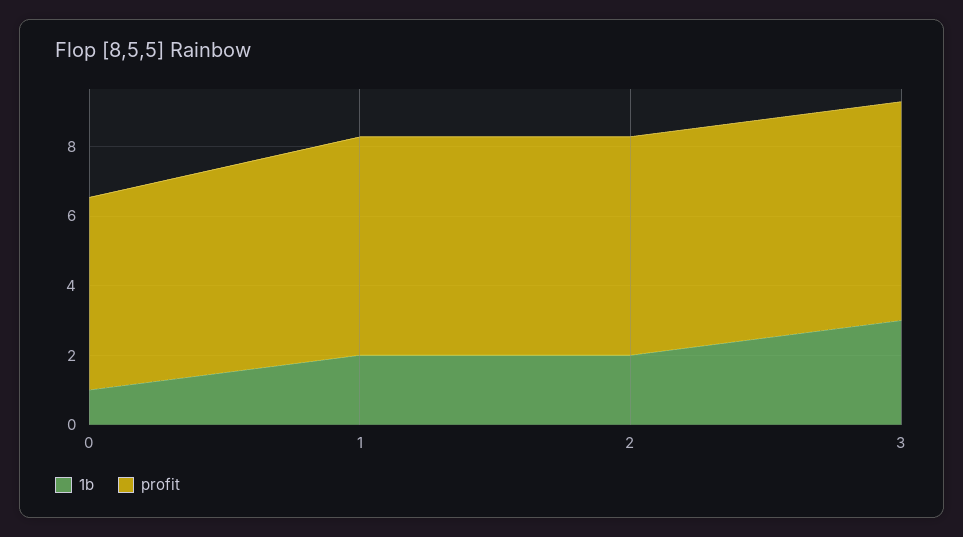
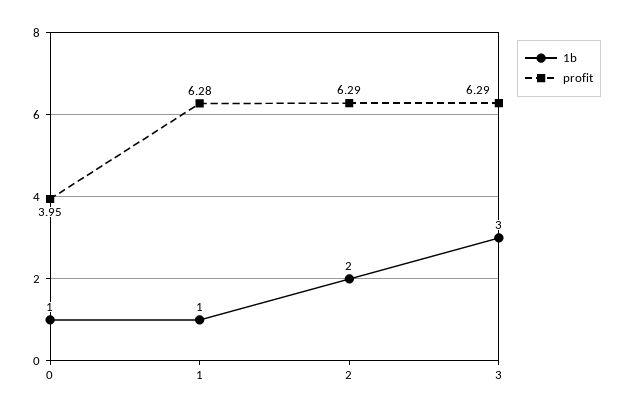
profit, 0: 5.5 -> 3.95
1b, 1: 2 -> 1

